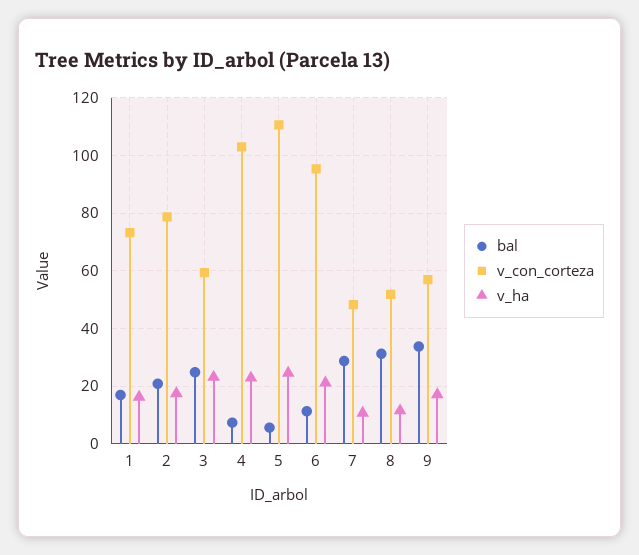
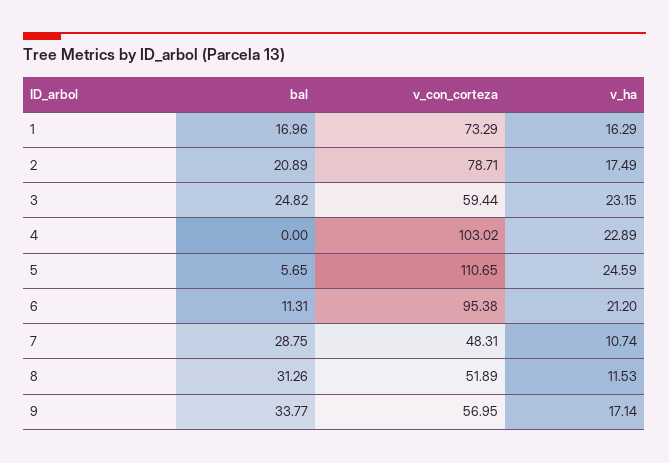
bal, 4: 7.5 -> 0

